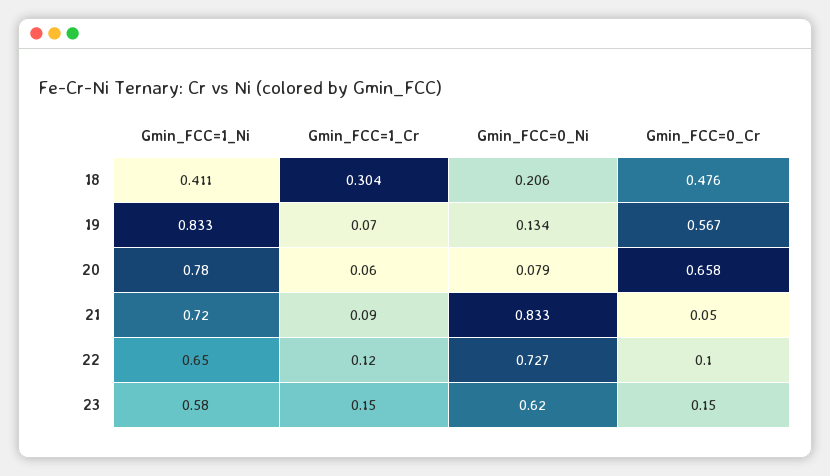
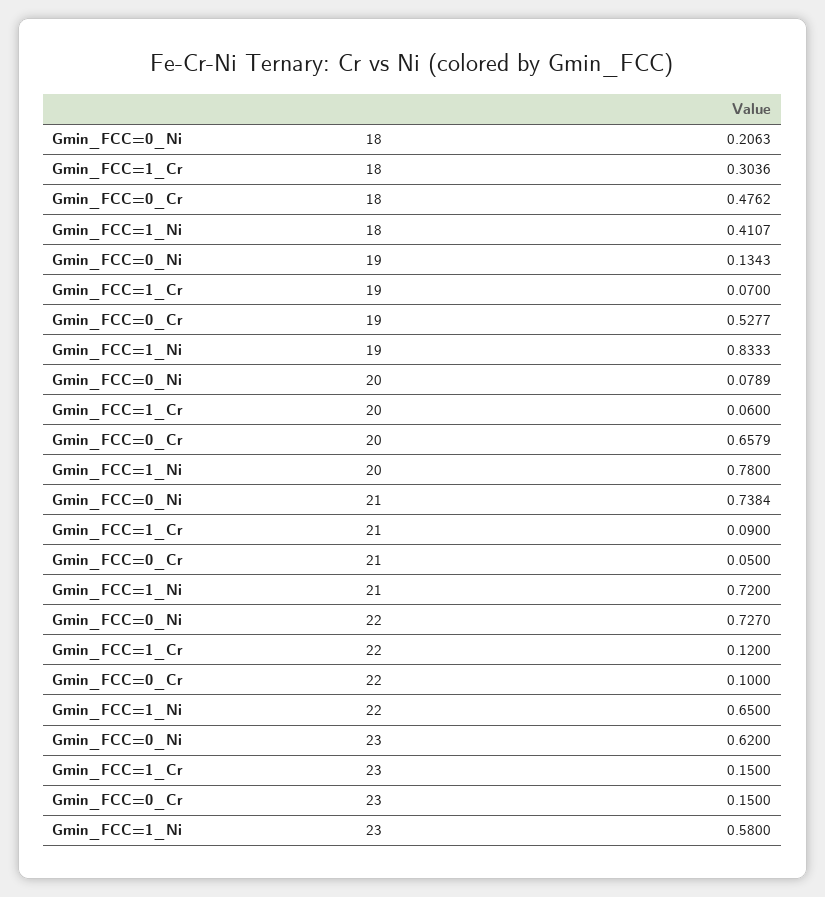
Gmin_FCC=0_Cr, 19: 0.567 -> 0.5277
Gmin_FCC=0_Ni, 21: 0.833 -> 0.7384

